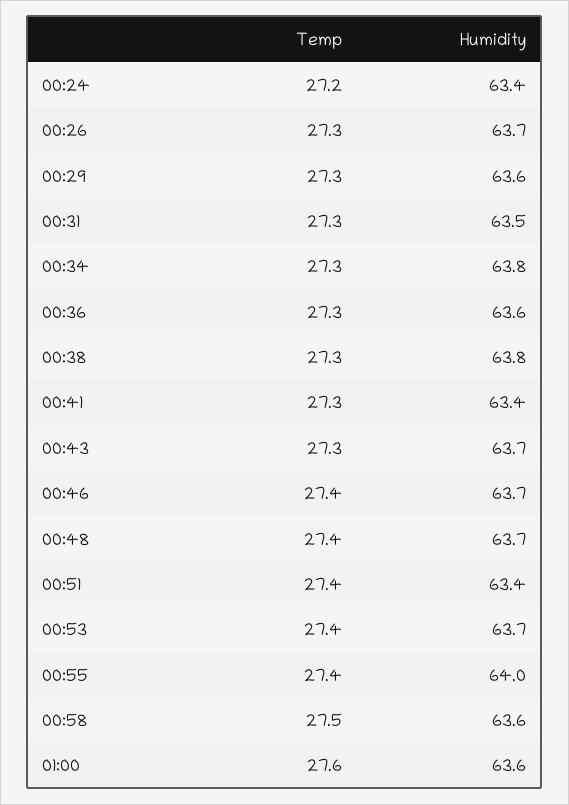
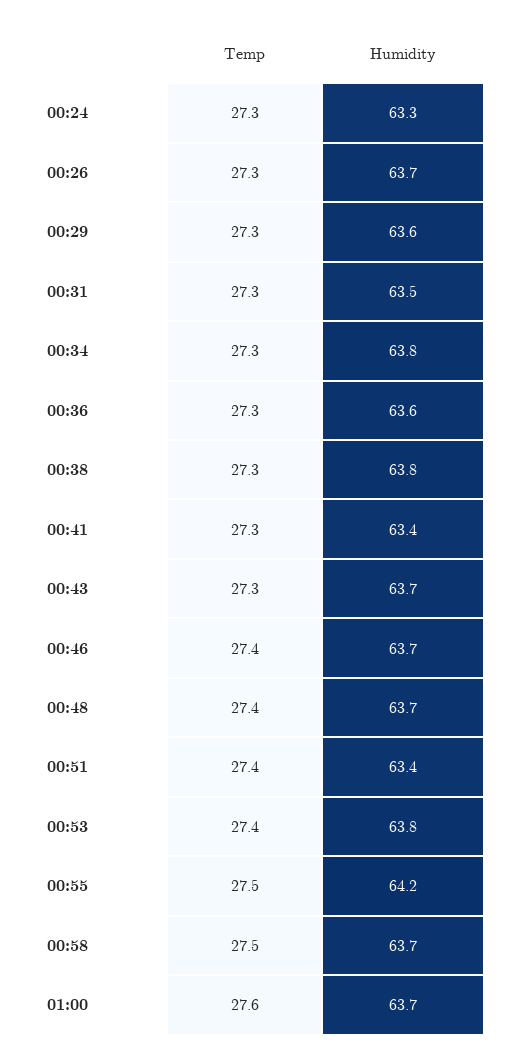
Temp, 00:24: 27.2 -> 27.3
Humidity, 00:24: 63.4 -> 63.3
Humidity, 00:53: 63.7 -> 63.8
Temp, 00:55: 27.4 -> 27.5
Humidity, 00:55: 64 -> 64.2
Humidity, 00:58: 63.6 -> 63.7
Humidity, 01:00: 63.6 -> 63.7

